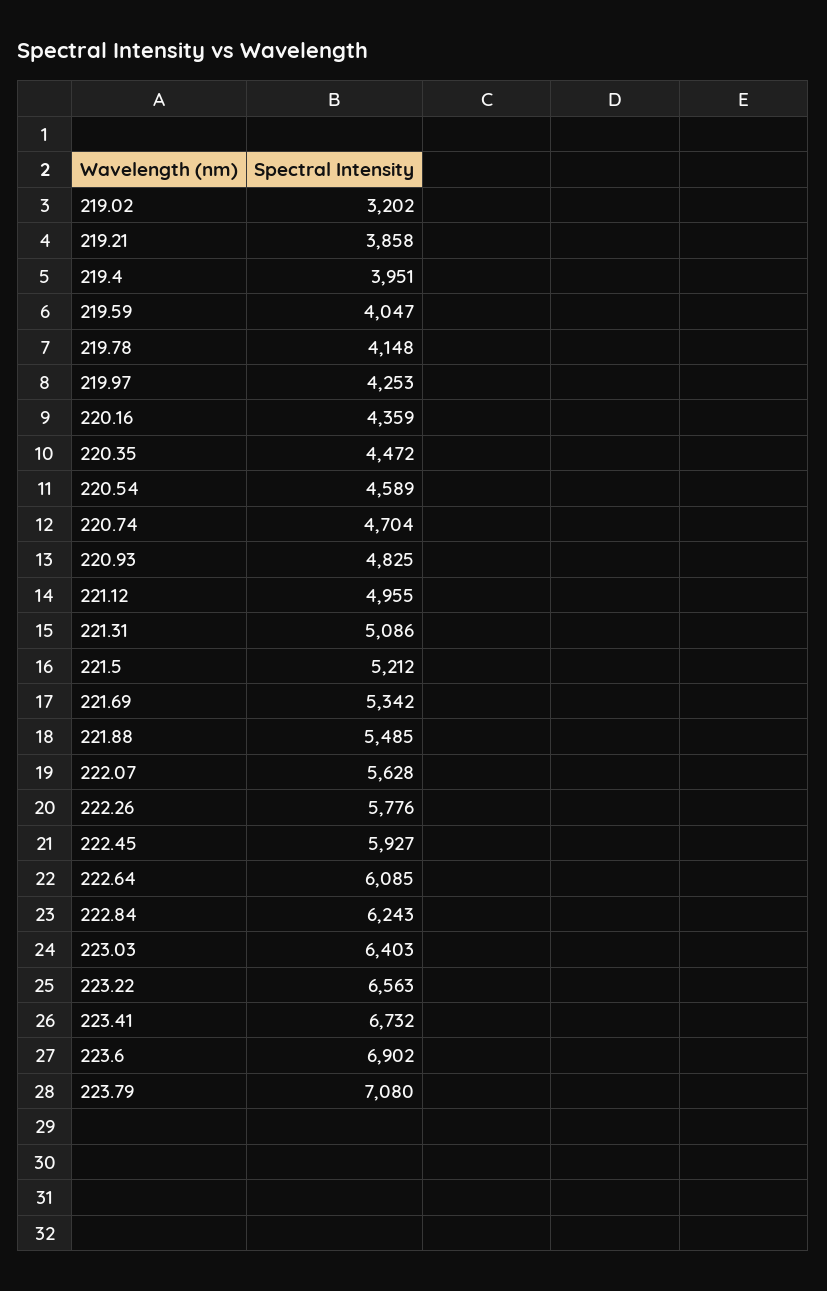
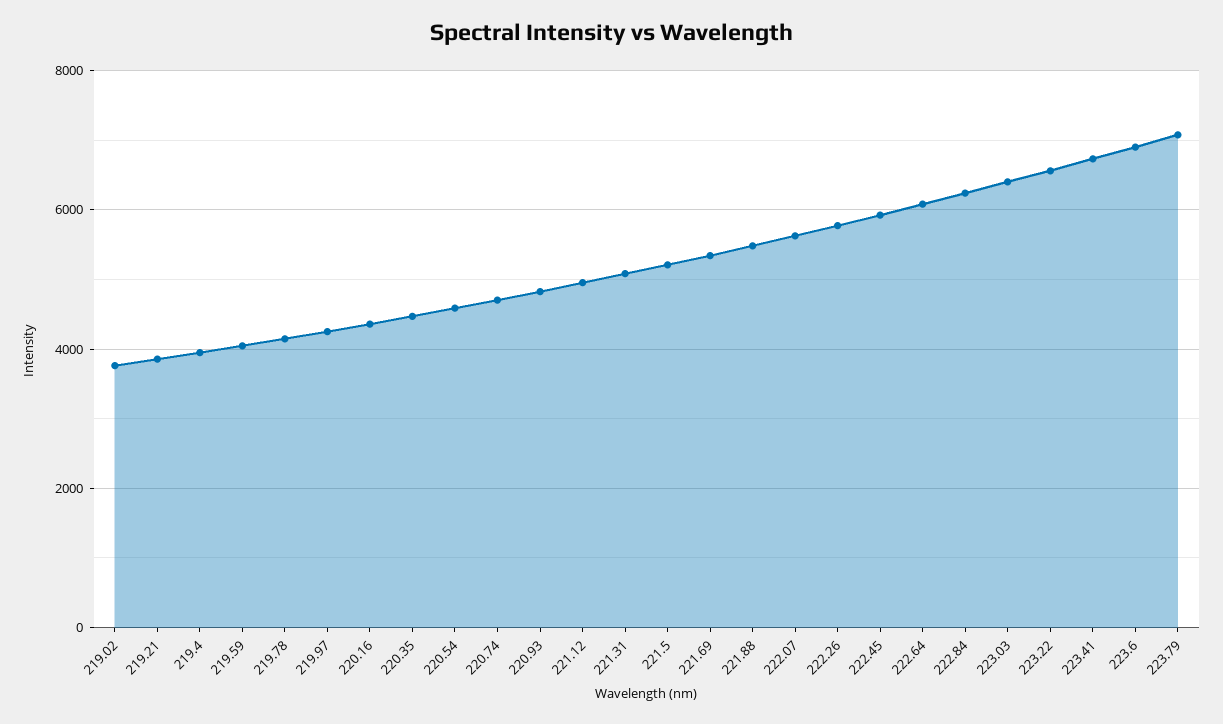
219.02: 3202 -> 3800

